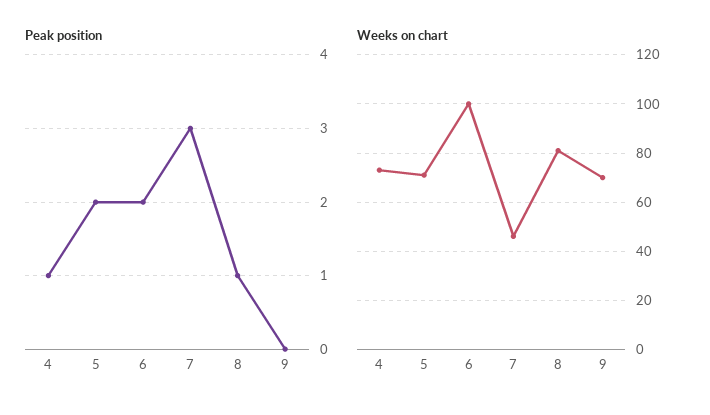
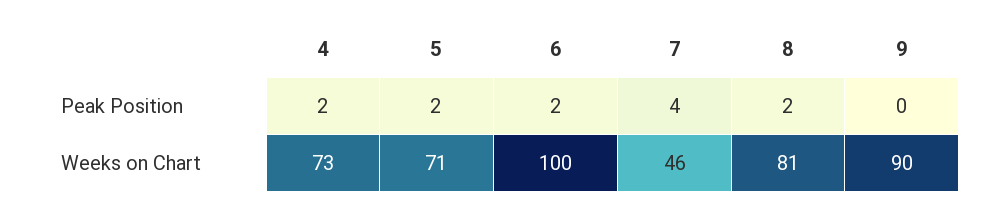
Peak position, 4: 1 -> 2
Peak position, 7: 3 -> 4
Peak position, 8: 1 -> 2
Weeks on chart, 9: 70 -> 90

